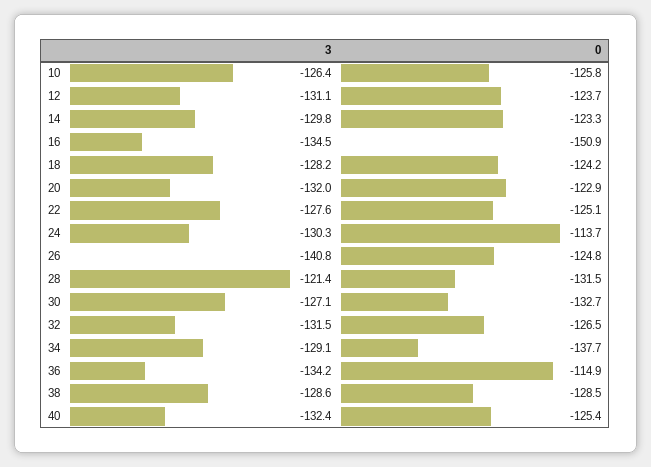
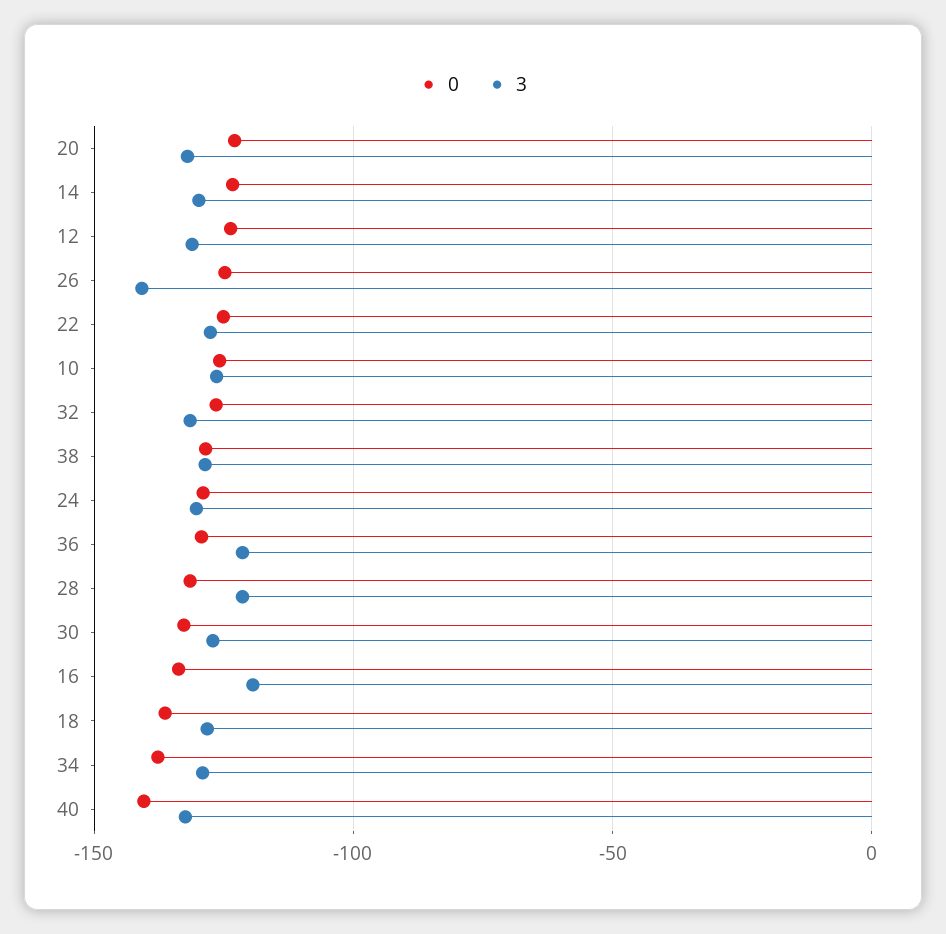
3, 16: -134.5 -> -120
0, 16: -150.9 -> -135
0, 18: -124.2 -> -135
0, 24: -113.7 -> -130
3, 36: -134.2 -> -120
0, 36: -114.9 -> -130
0, 40: -125.4 -> -140

